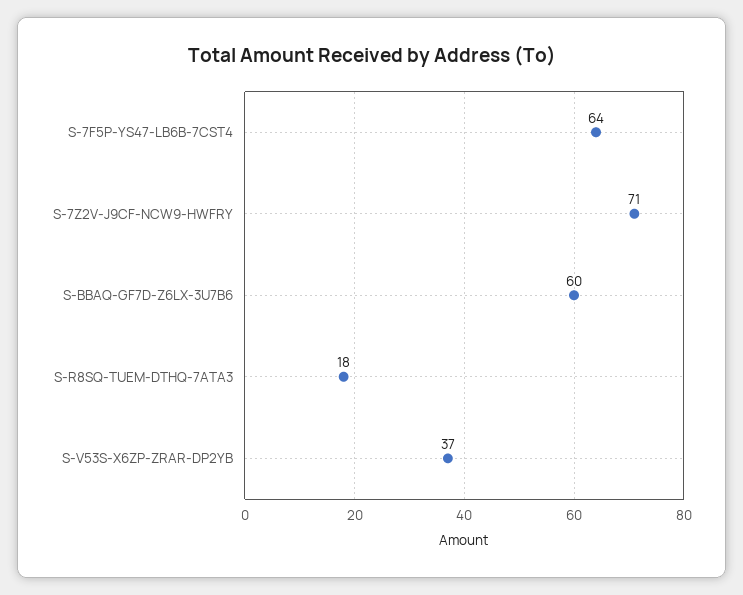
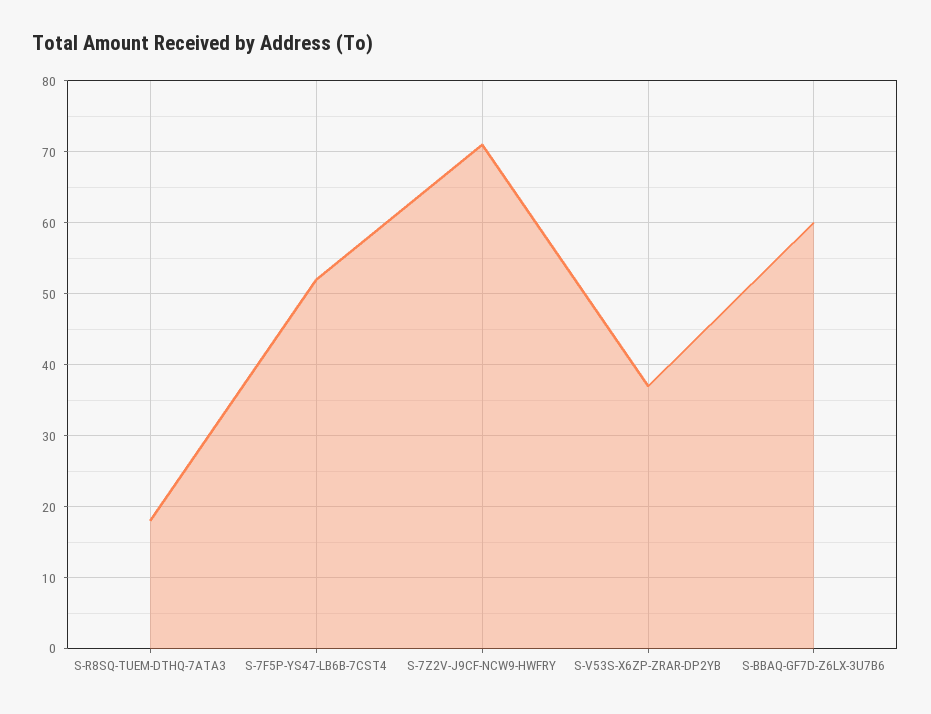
S-7F5P-YS47-LB6B-7CST4: 64 -> 52

